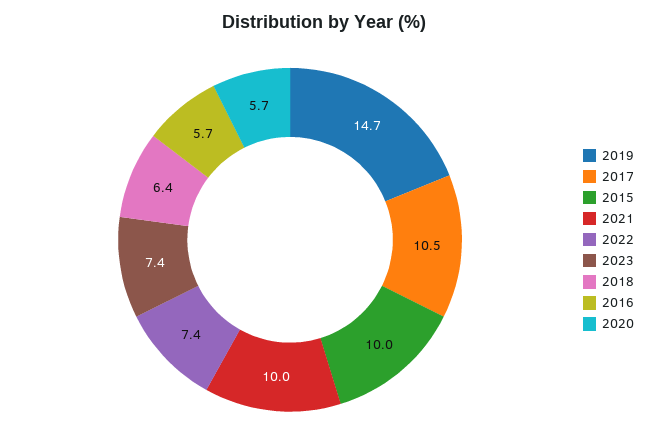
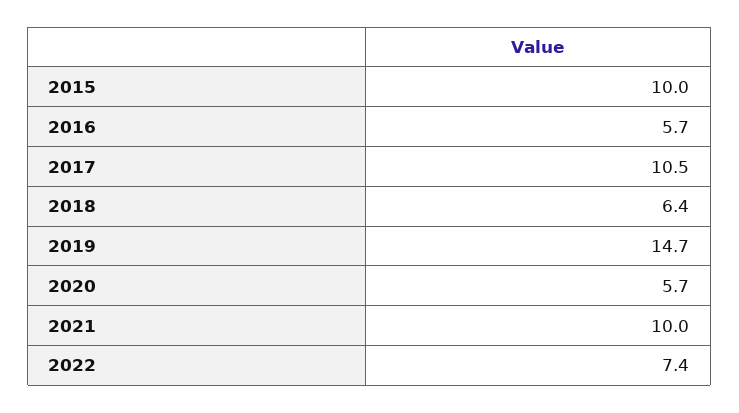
2023: 7.4 -> none

